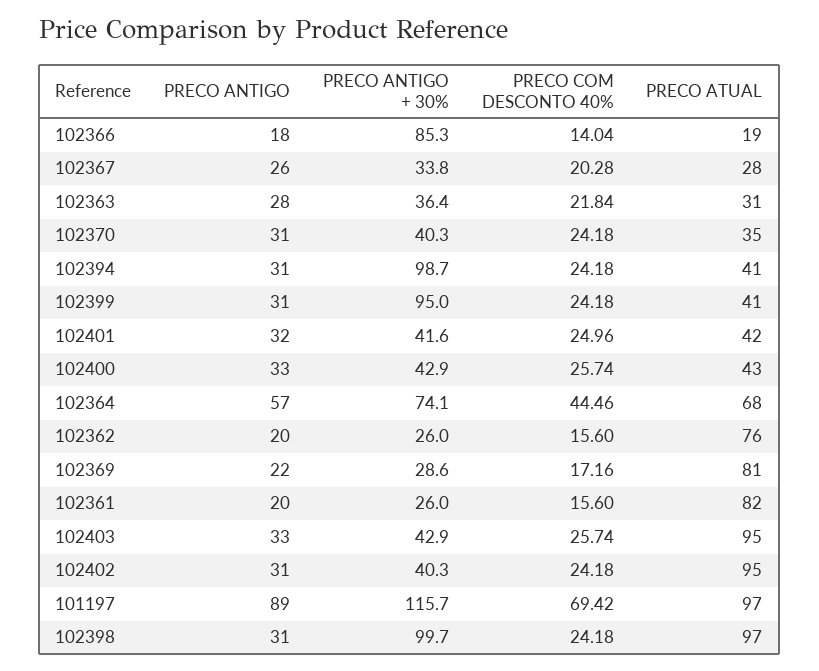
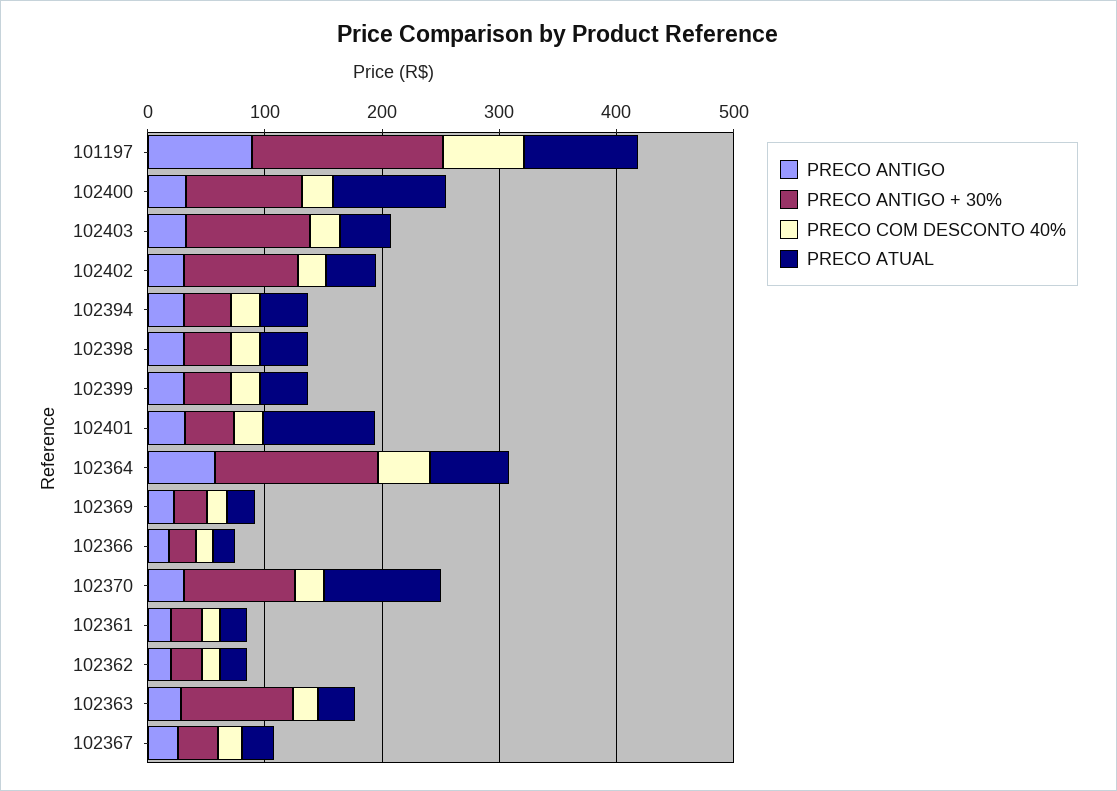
PRECO ANTIGO + 30%, 102366: 85.3 -> 20
PRECO ANTIGO + 30%, 102363: 36.4 -> 100
PRECO ANTIGO + 30%, 102370: 40.3 -> 100
PRECO ATUAL, 102370: 35 -> 100
PRECO ANTIGO + 30%, 102394: 98.7 -> 40
PRECO ANTIGO + 30%, 102399: 95 -> 40
PRECO ATUAL, 102401: 42 -> 100
PRECO ANTIGO + 30%, 102400: 42.9 -> 100
PRECO ATUAL, 102400: 43 -> 100
PRECO ANTIGO + 30%, 102364: 74.1 -> 140
PRECO ATUAL, 102362: 76 -> 20
PRECO ATUAL, 102369: 81 -> 20
PRECO ATUAL, 102361: 82 -> 20
PRECO ANTIGO + 30%, 102403: 42.9 -> 100
PRECO ATUAL, 102403: 95 -> 40
PRECO ANTIGO + 30%, 102402: 40.3 -> 100
PRECO ATUAL, 102402: 95 -> 40
PRECO ANTIGO + 30%, 101197: 115.7 -> 160
PRECO ANTIGO + 30%, 102398: 99.7 -> 40
PRECO ATUAL, 102398: 97 -> 40

